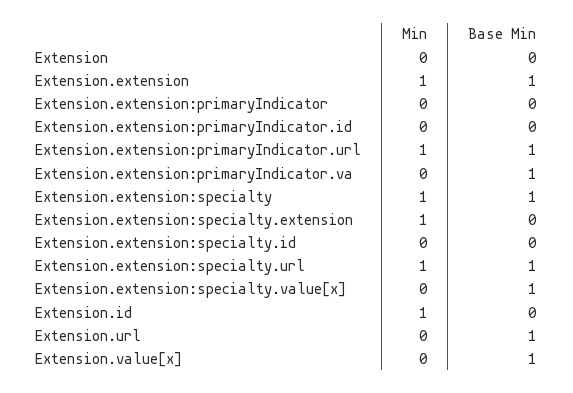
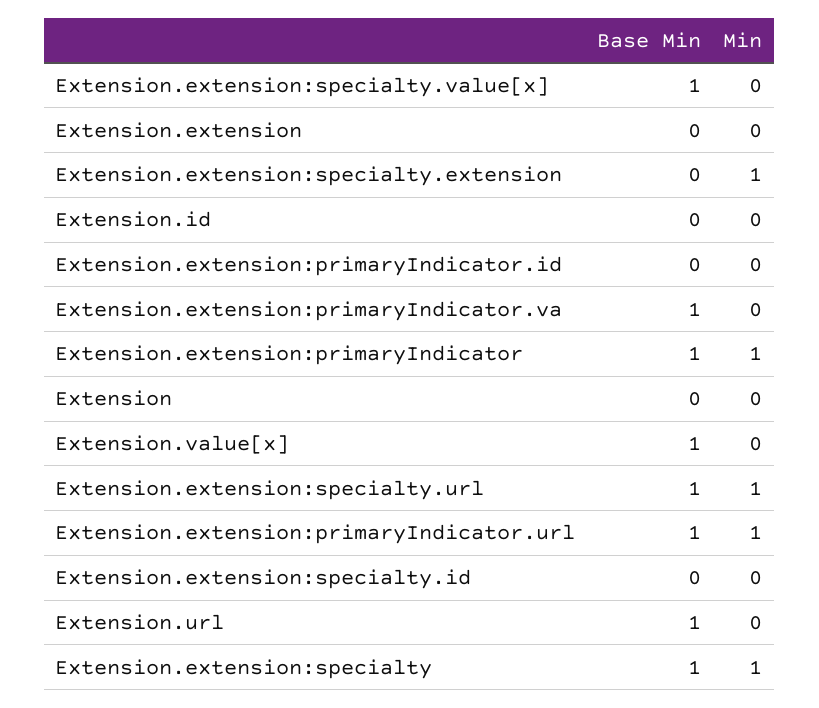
Min, Extension.extension: 1 -> 0
Base Min, Extension.extension: 1 -> 0
Min, Extension.extension:primaryIndicator: 0 -> 1
Base Min, Extension.extension:primaryIndicator: 0 -> 1
Min, Extension.id: 1 -> 0

